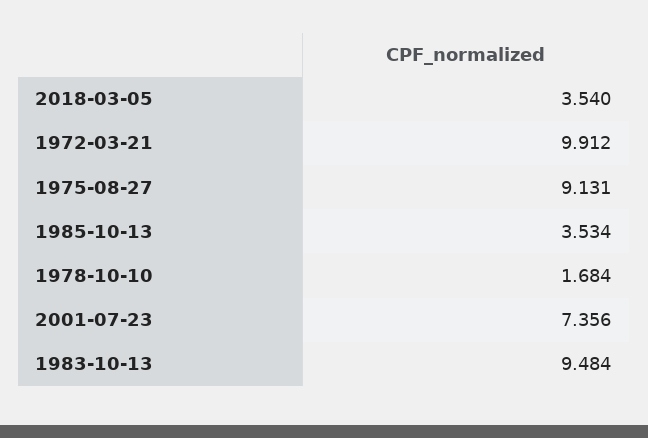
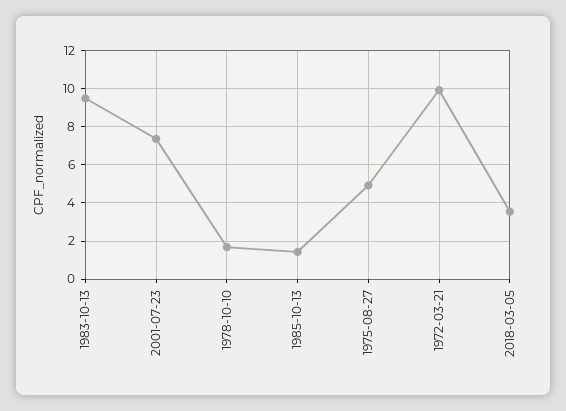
1975-08-27: 9.131 -> 5
1985-10-13: 3.534 -> 1.5

